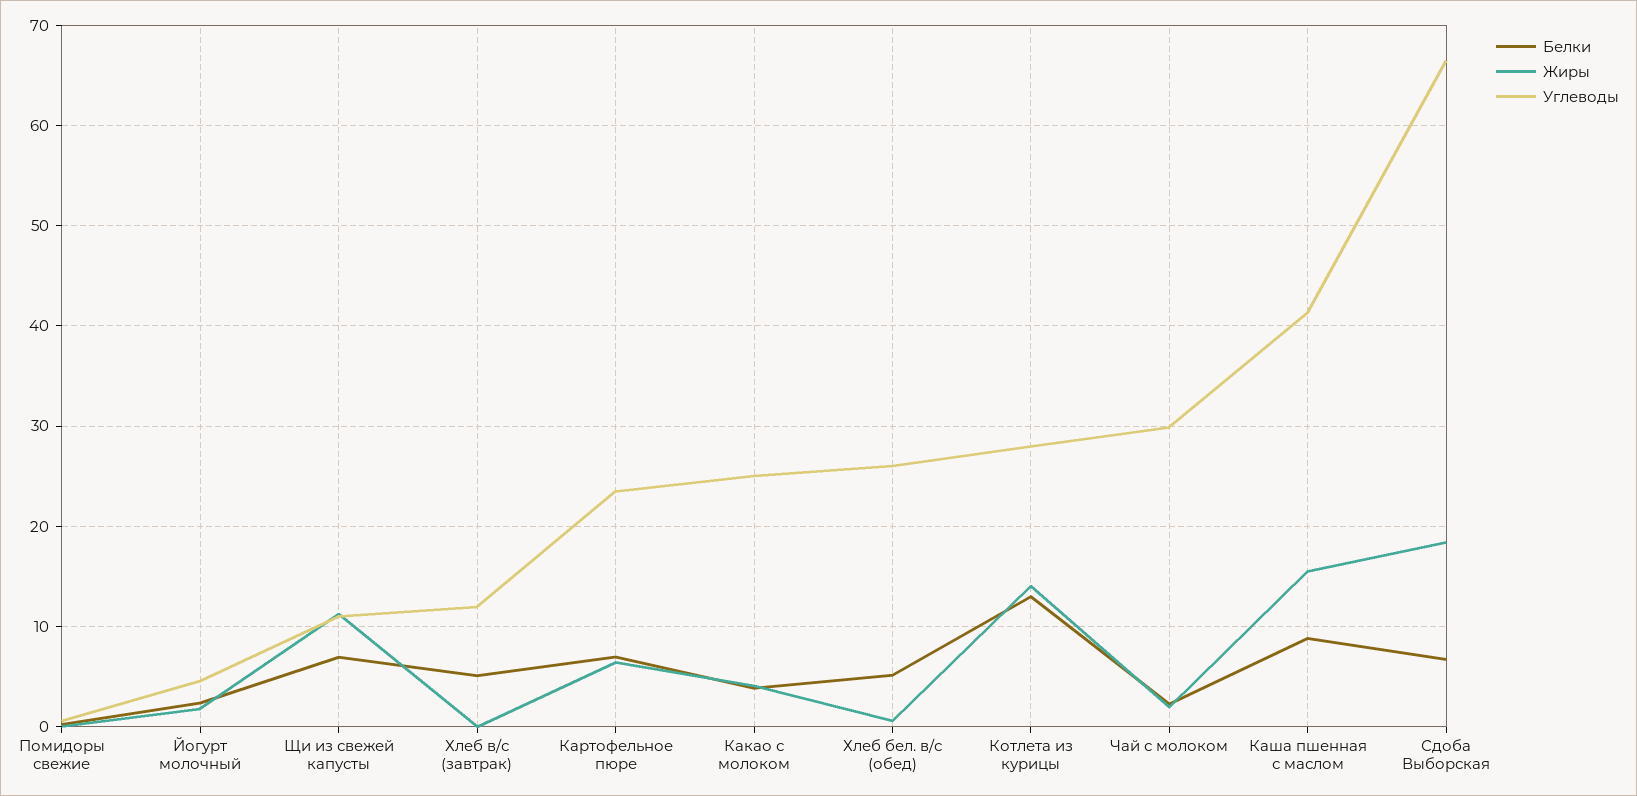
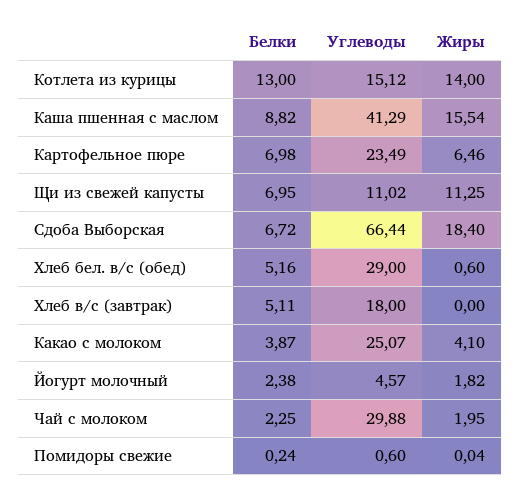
Углеводы, Хлеб в/с (завтрак): 12 -> 18
Углеводы, Хлеб бел. в/с (обед): 26 -> 29
Углеводы, Котлета из курицы: 28 -> 15.12

